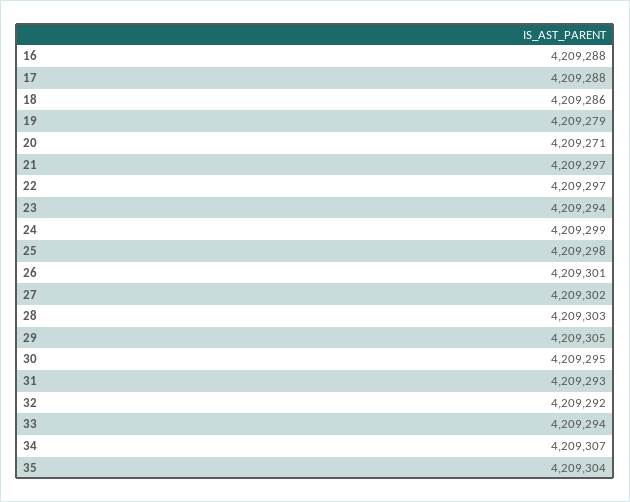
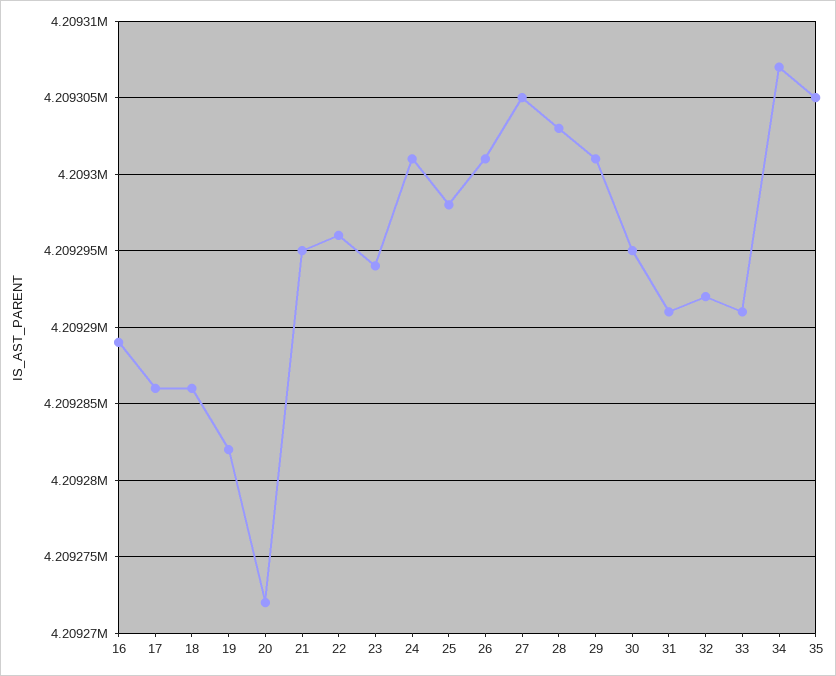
16: 4209288 -> 4209289
17: 4209288 -> 4209286
19: 4209279 -> 4209282
20: 4209271 -> 4209272
21: 4209297 -> 4209295
22: 4209297 -> 4209296
24: 4209299 -> 4209301
27: 4209302 -> 4209305
29: 4209305 -> 4209301
31: 4209293 -> 4209291
33: 4209294 -> 4209291
35: 4209304 -> 4209305

